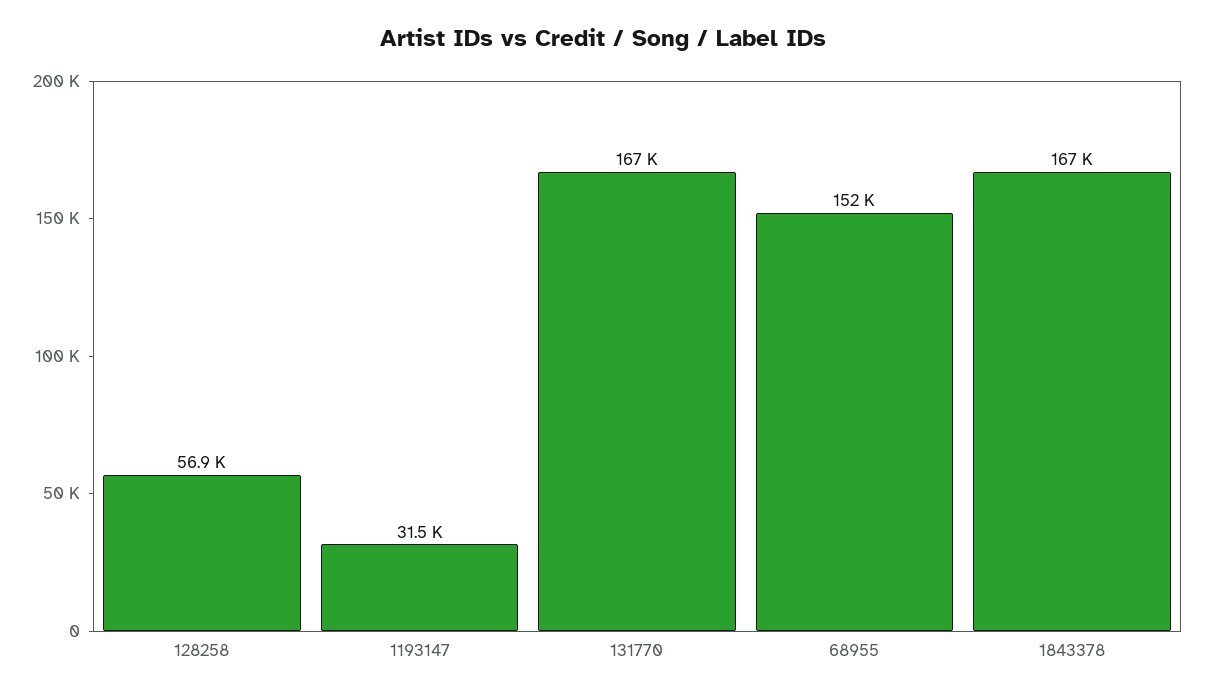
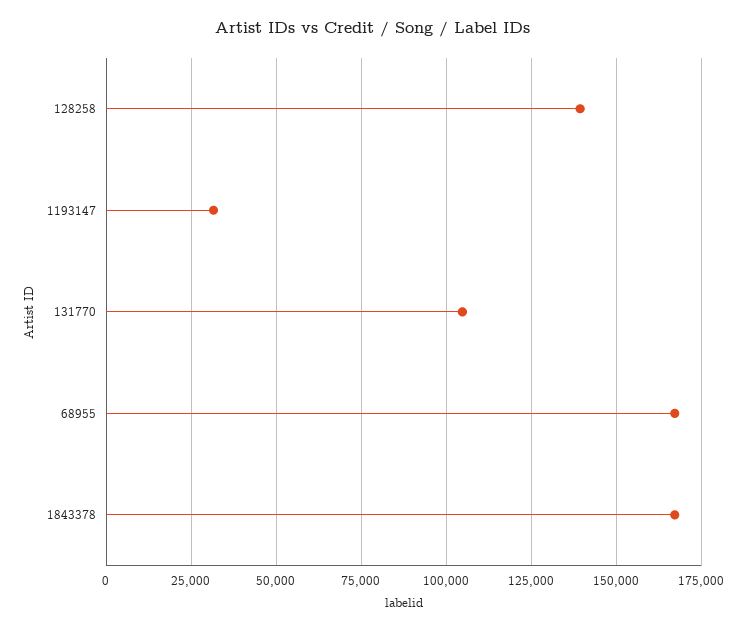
128258: 56900 -> 140000
131770: 167000 -> 105000
68955: 152000 -> 167500

